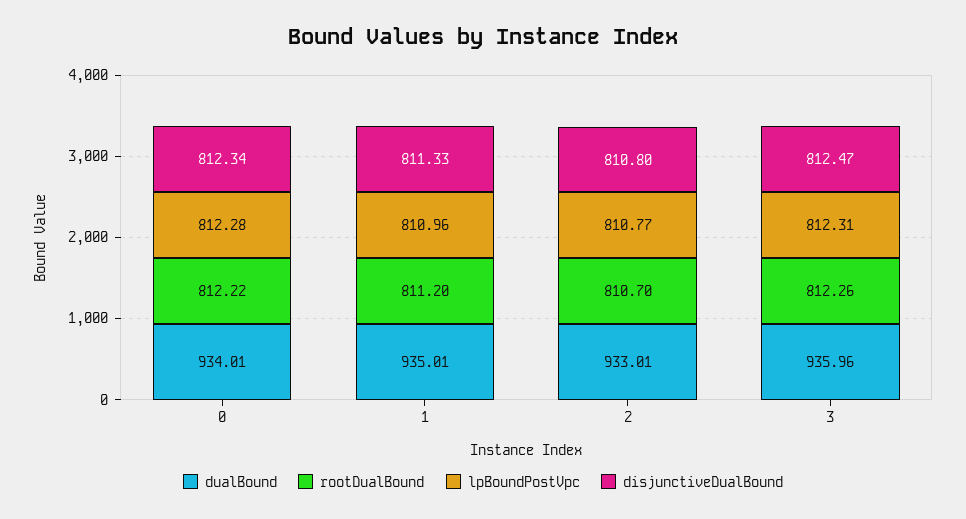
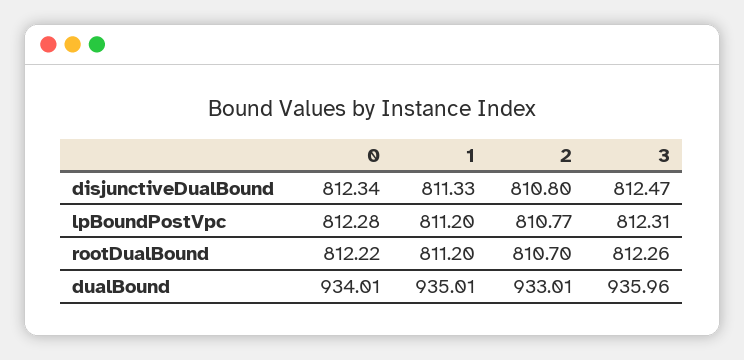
lpBoundPostVpc, 1: 810.96 -> 811.2

